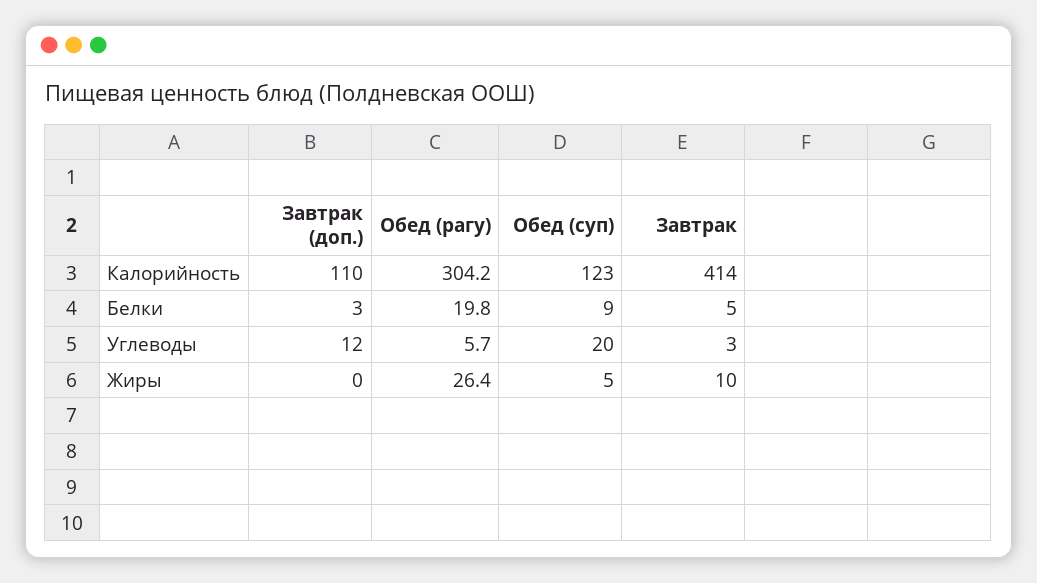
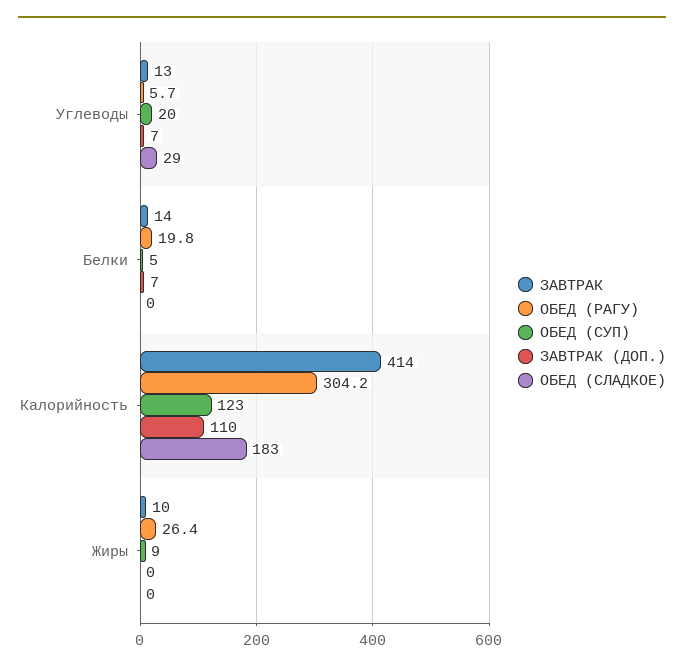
Завтрак (доп.), Белки: 3 -> 7
Обед (суп), Белки: 9 -> 5
Завтрак, Белки: 5 -> 14
Завтрак (доп.), Углеводы: 12 -> 7
Завтрак, Углеводы: 3 -> 13
Обед (суп), Жиры: 5 -> 9
ОБЕД (СЛАДКОЕ), Углеводы: none -> 29
ОБЕД (СЛАДКОЕ), Белки: none -> 0
ОБЕД (СЛАДКОЕ), Калорийность: none -> 183
ОБЕД (СЛАДКОЕ), Жиры: none -> 0

